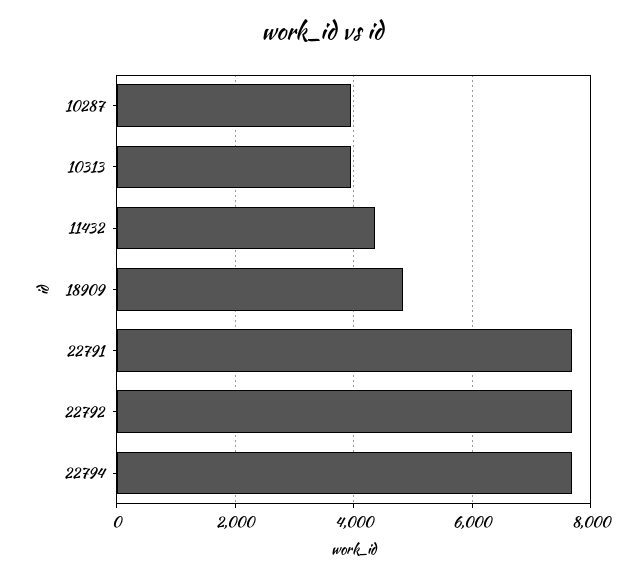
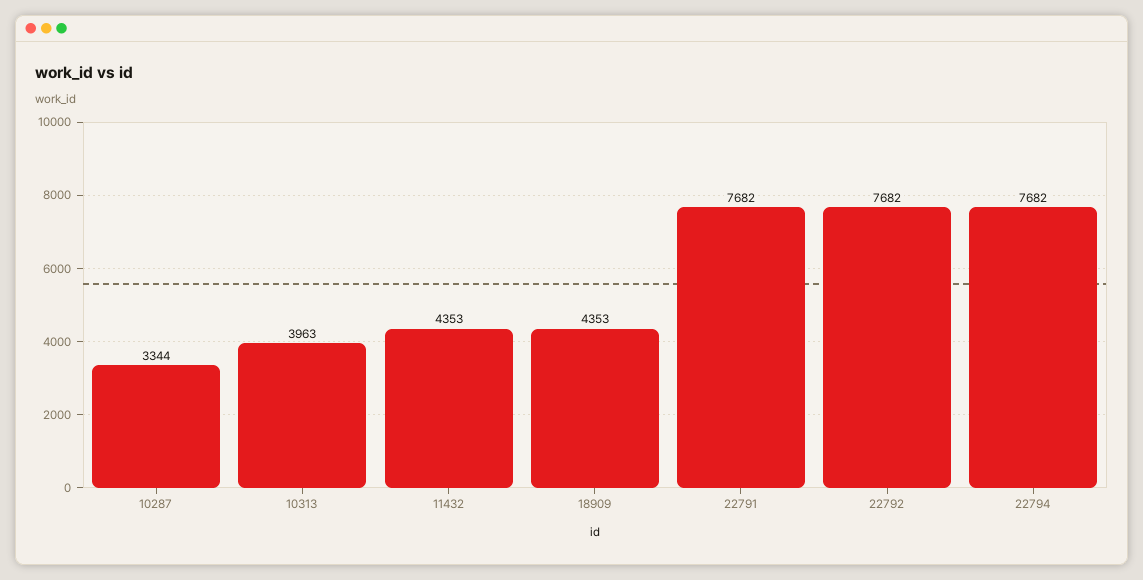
10287: 4000 -> 3344
18909: 4800 -> 4353

